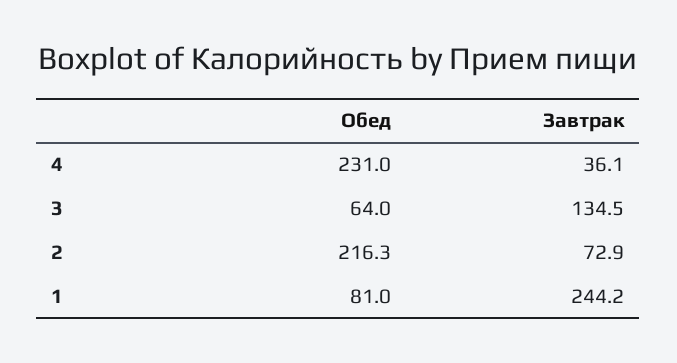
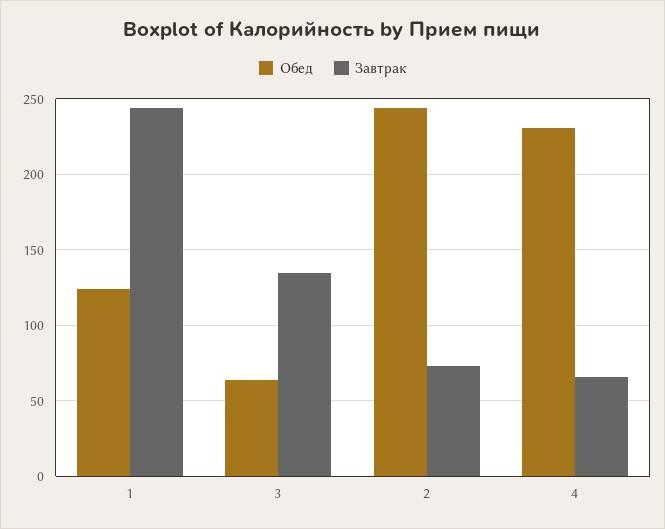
Завтрак, 4: 36.1 -> 65
Обед, 2: 216.3 -> 245
Обед, 1: 81 -> 125

